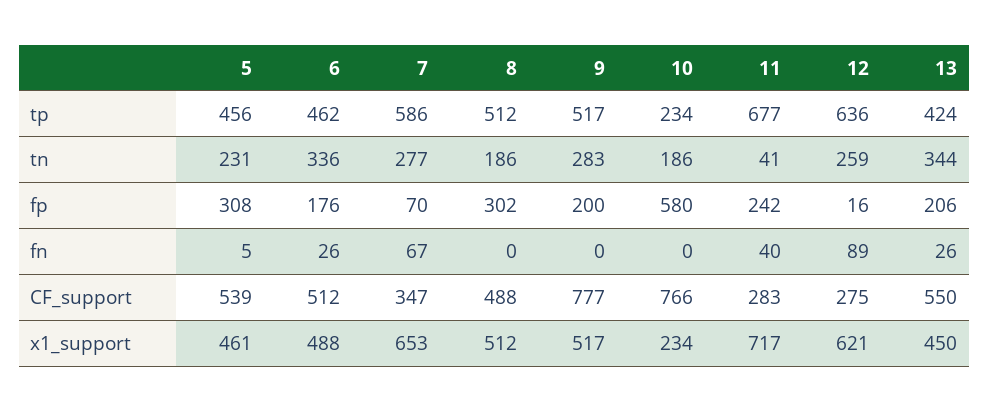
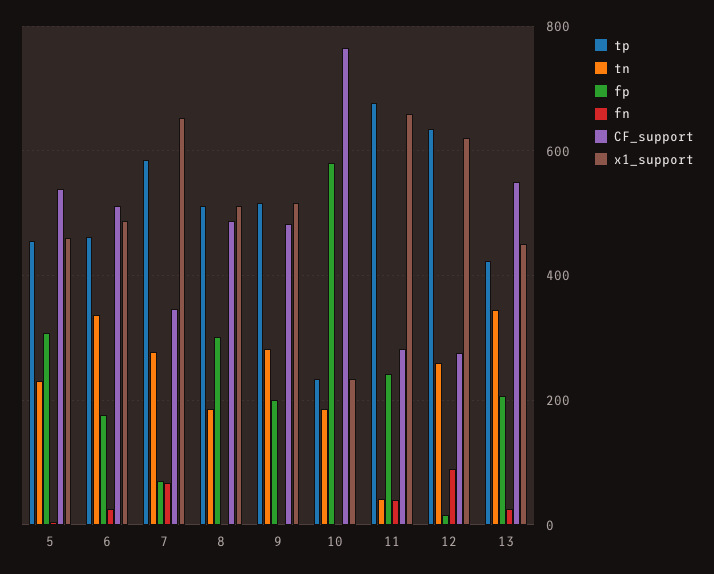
CF_support, 9: 777 -> 480
x1_support, 11: 717 -> 660

